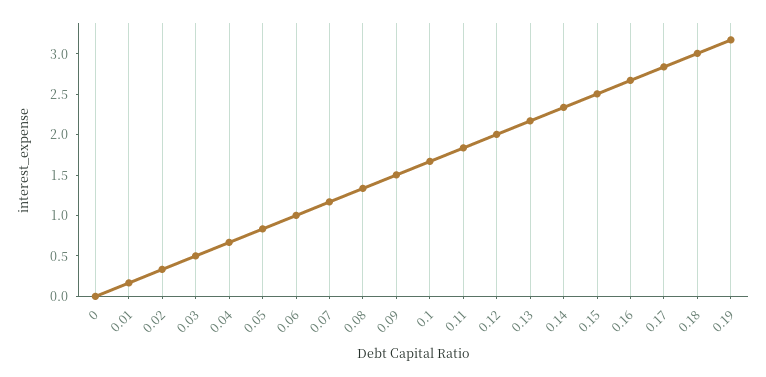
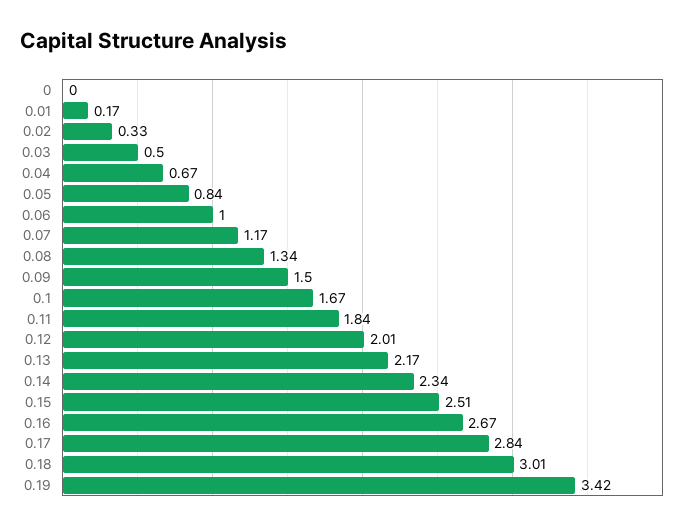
0.19: 3.2 -> 3.42

